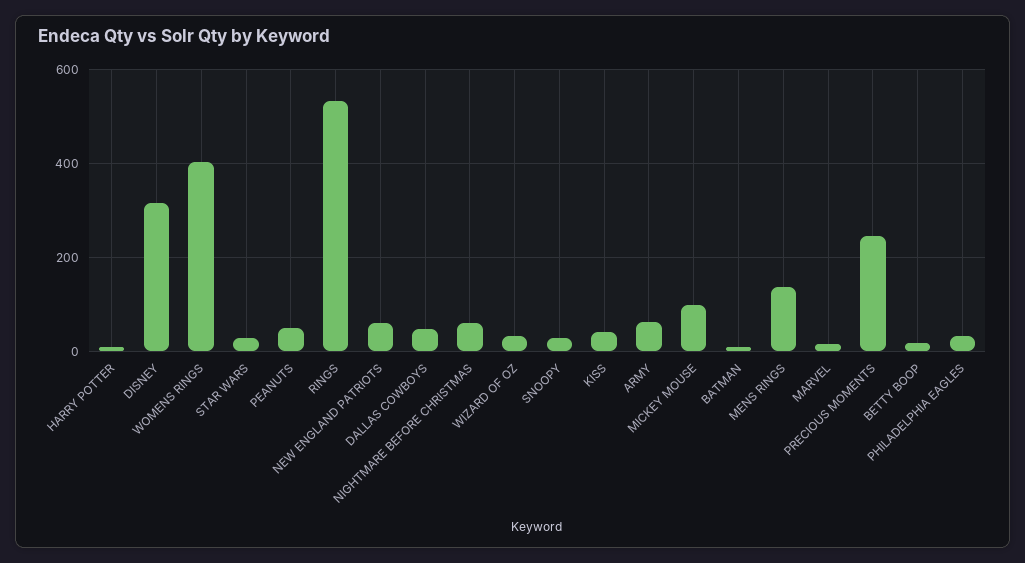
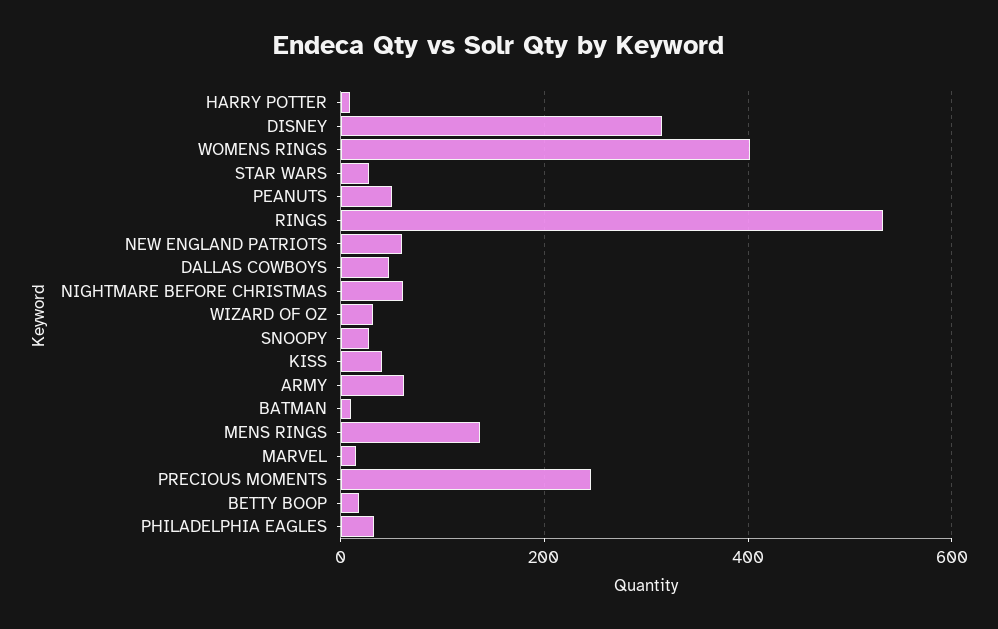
MICKEY MOUSE: 100 -> none

